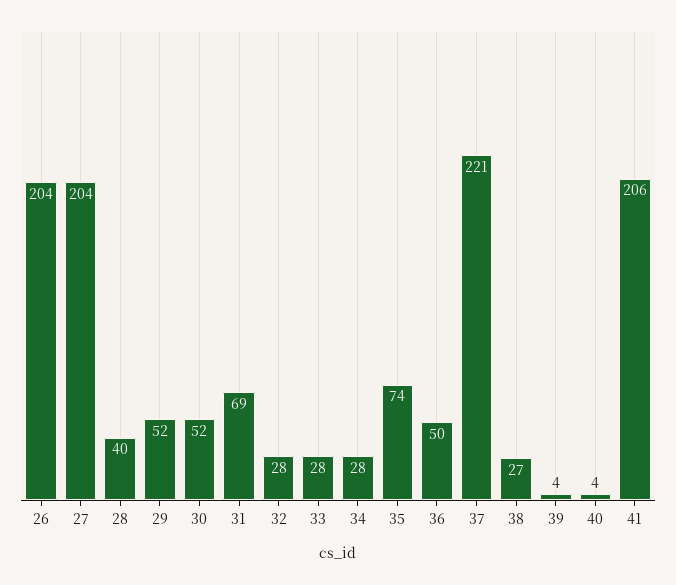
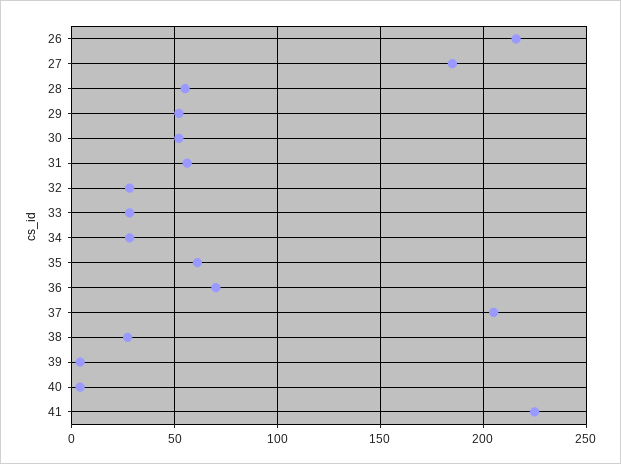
26: 204 -> 215
27: 204 -> 185
28: 40 -> 55
31: 69 -> 55
35: 74 -> 60
36: 50 -> 70
37: 221 -> 205
41: 206 -> 225

